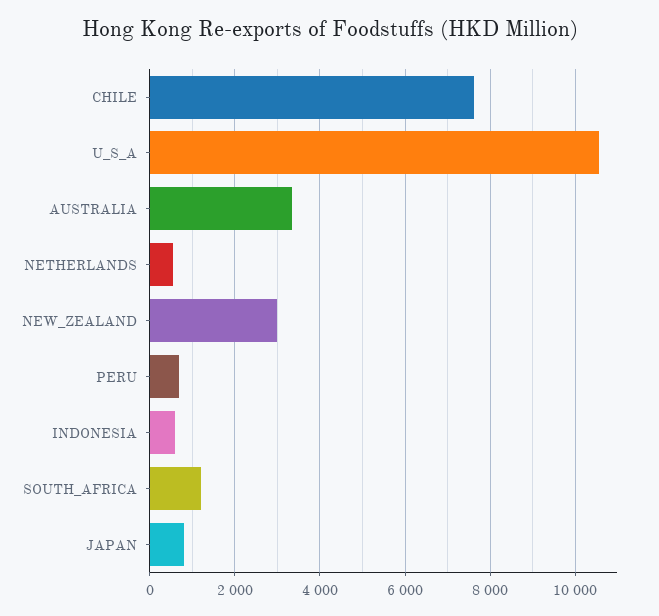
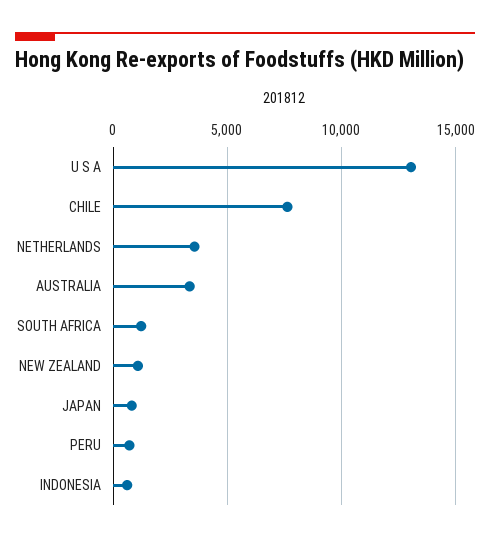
U_S_A: 10600 -> 13000
NETHERLANDS: 600 -> 3500
NEW_ZEALAND: 3000 -> 1000

